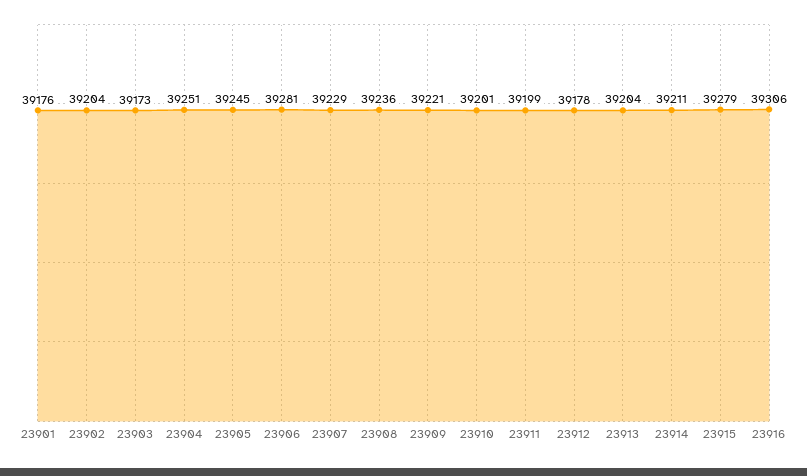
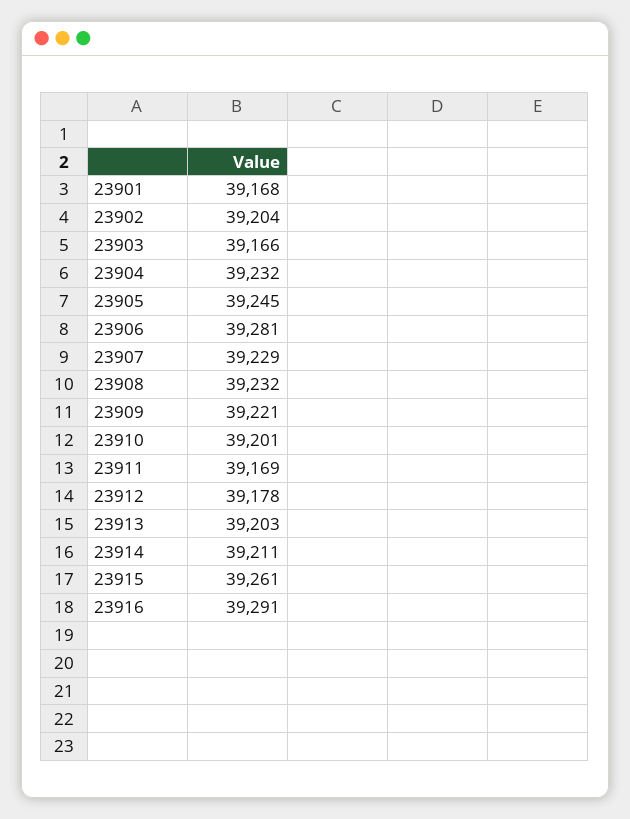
23901: 39176 -> 39168
23903: 39173 -> 39166
23904: 39251 -> 39232
23908: 39236 -> 39232
23911: 39199 -> 39169
23913: 39204 -> 39203
23915: 39279 -> 39261
23916: 39306 -> 39291

